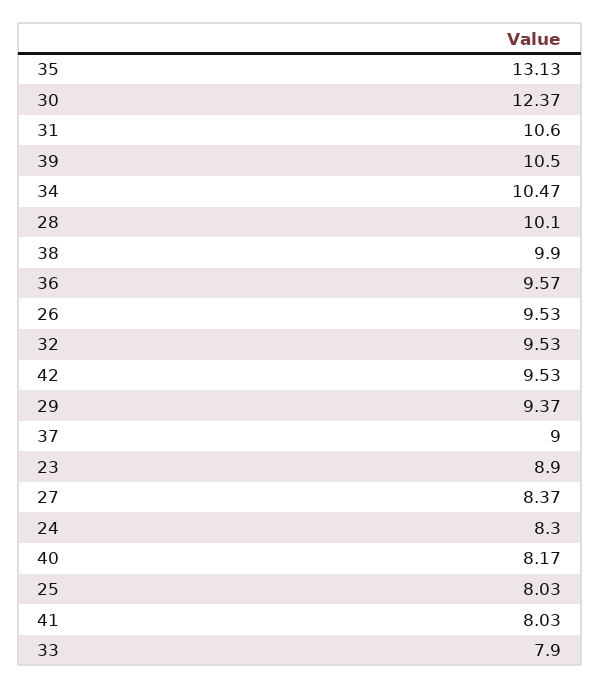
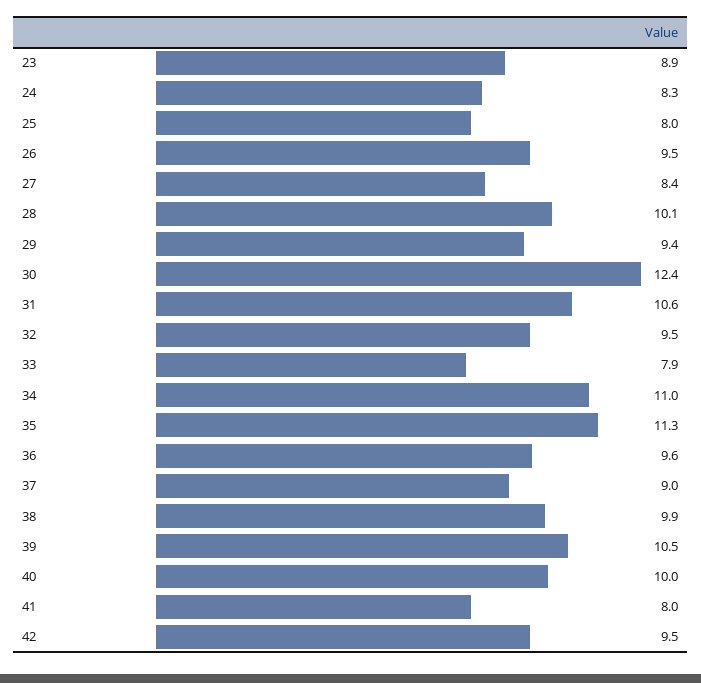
35: 13.13 -> 11.3
34: 10.47 -> 11
40: 8.17 -> 10

